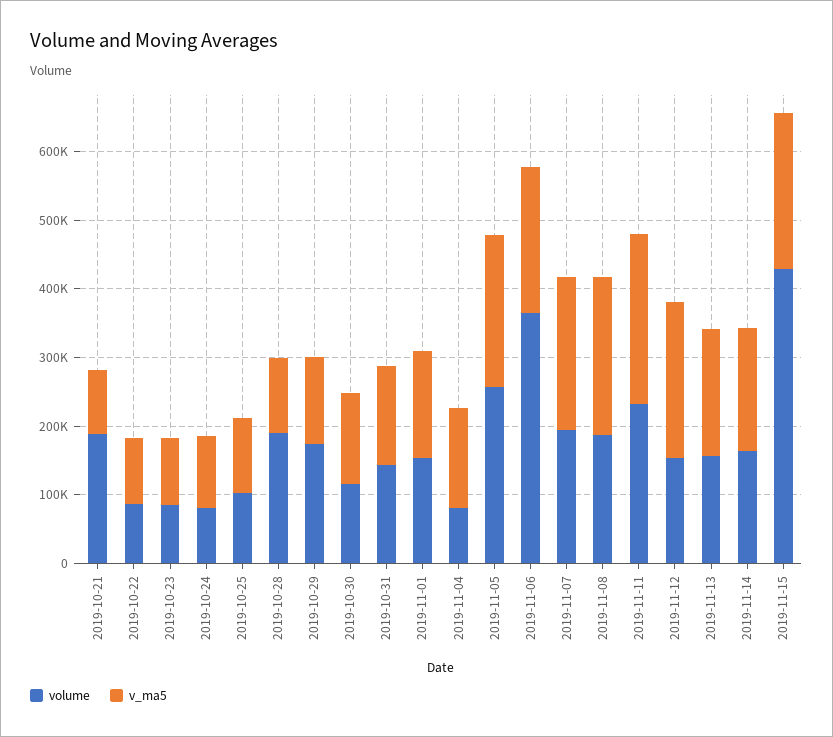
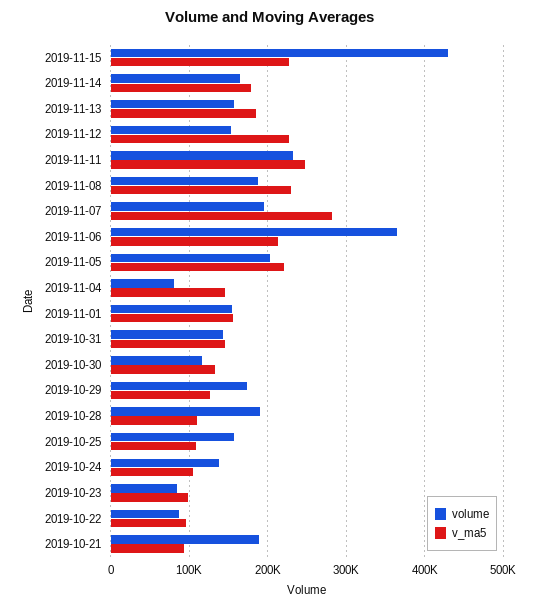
volume, 2019-10-24: 80000 -> 140000
volume, 2019-10-25: 100000 -> 160000
volume, 2019-11-05: 260000 -> 200000
v_ma5, 2019-11-07: 220000 -> 280000

